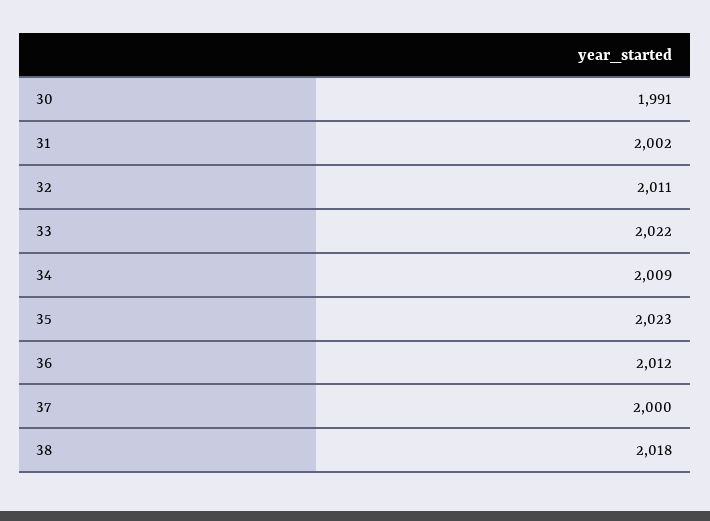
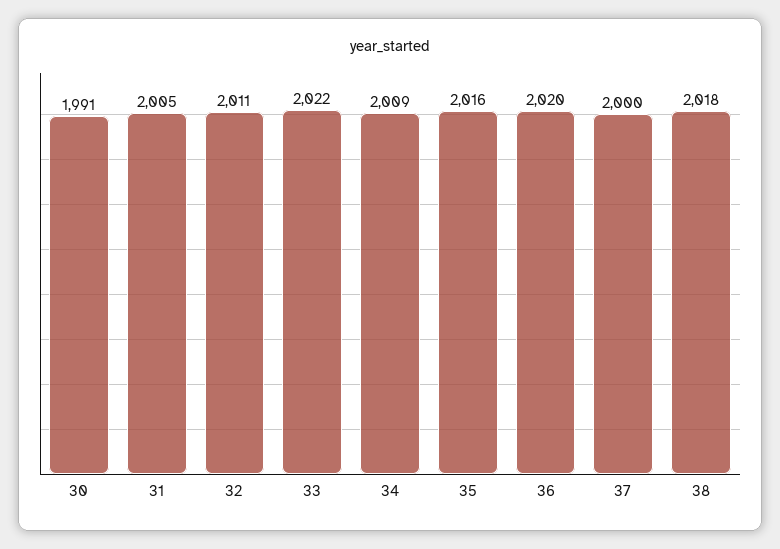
31: 2002 -> 2005
35: 2023 -> 2016
36: 2012 -> 2020

